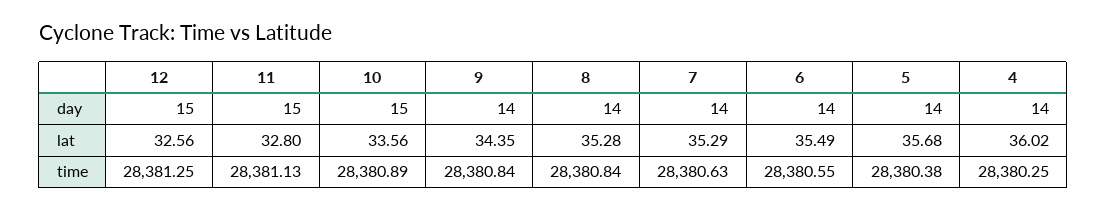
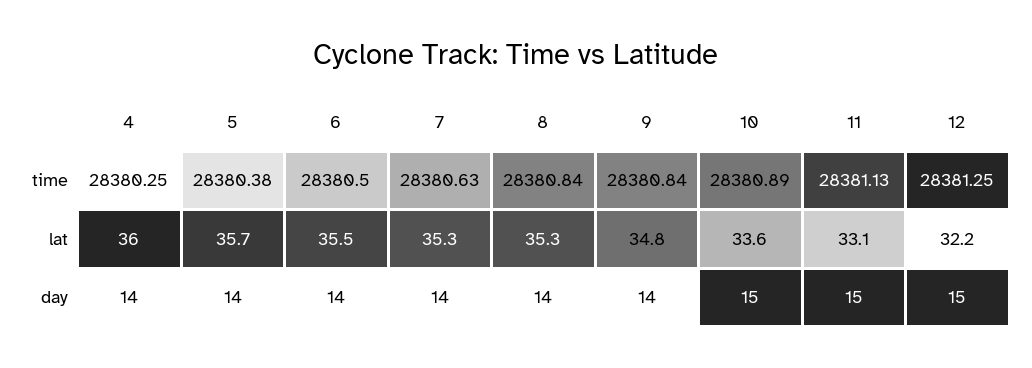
12, lat: 32.56 -> 32.2
11, lat: 32.8 -> 33.1
9, lat: 34.35 -> 34.8
6, time: 28380.55 -> 28380.5

